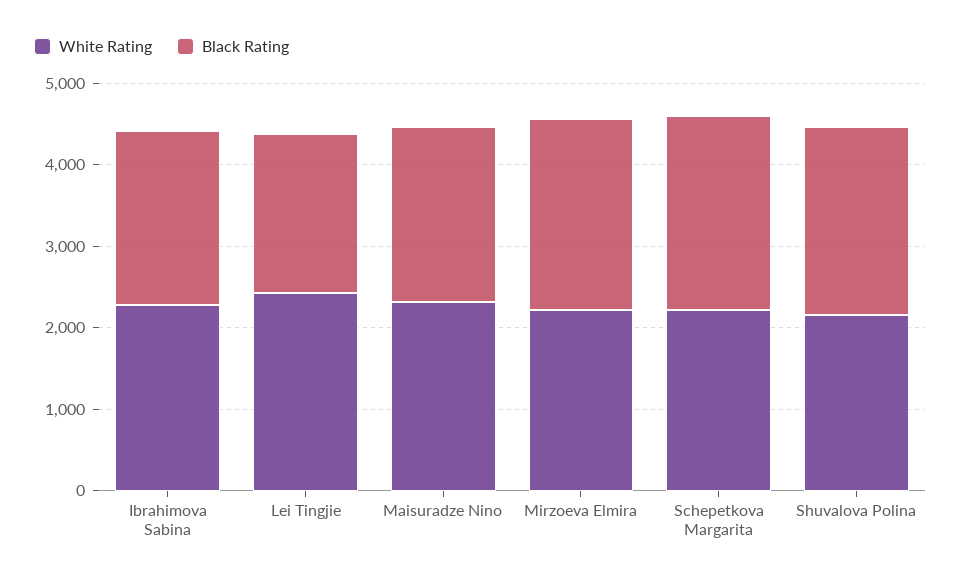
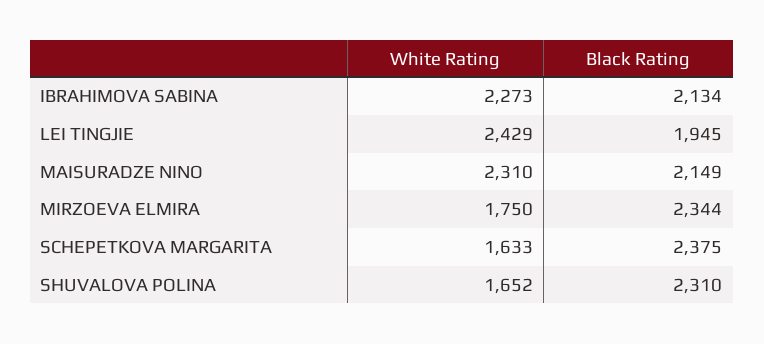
White Rating, Mirzoeva Elmira: 2200 -> 1750
White Rating, Schepetkova Margarita: 2200 -> 1633
White Rating, Shuvalova Polina: 2200 -> 1652

